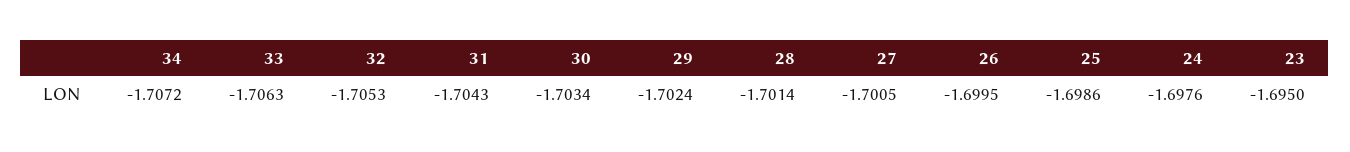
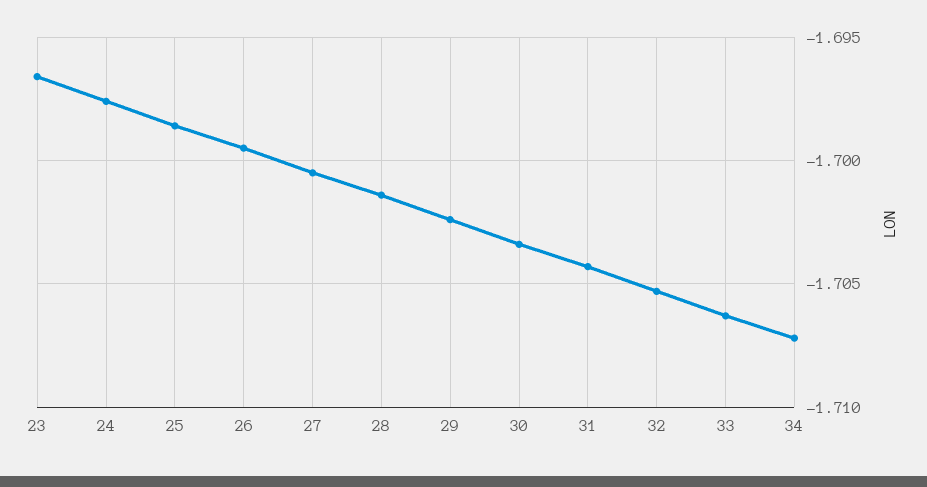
23: -1.695 -> -1.6965

